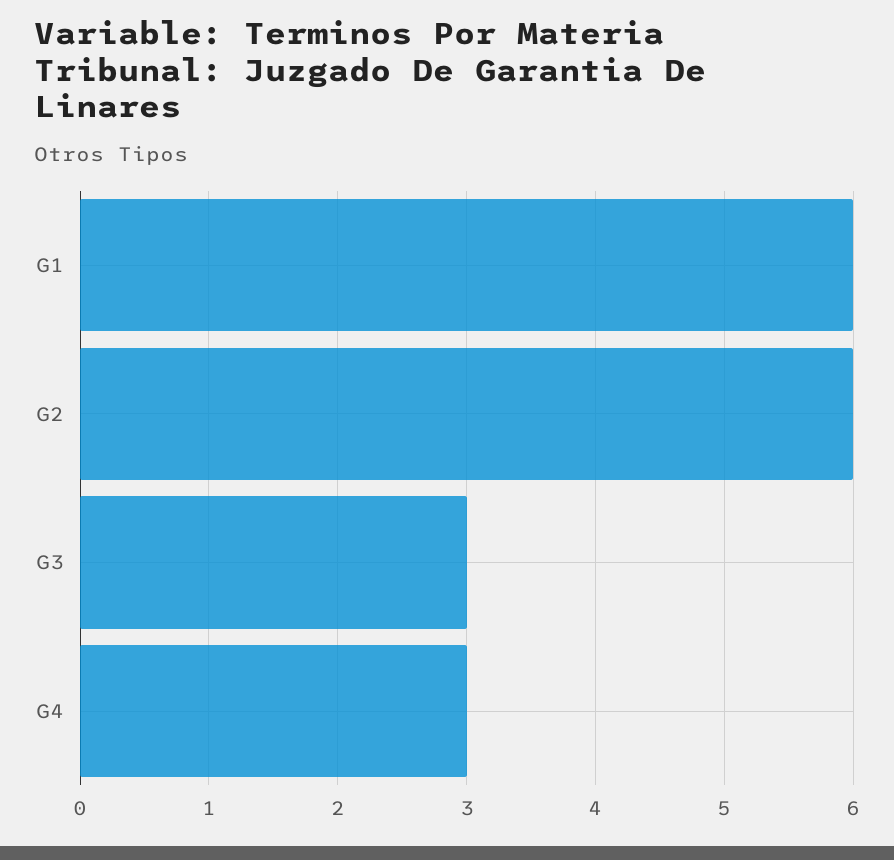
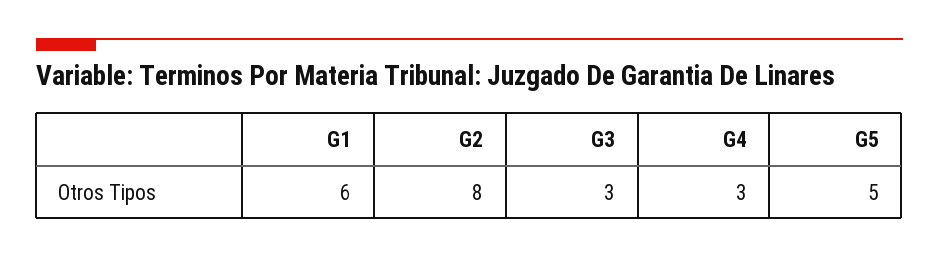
G2: 6 -> 8
G5: none -> 5

